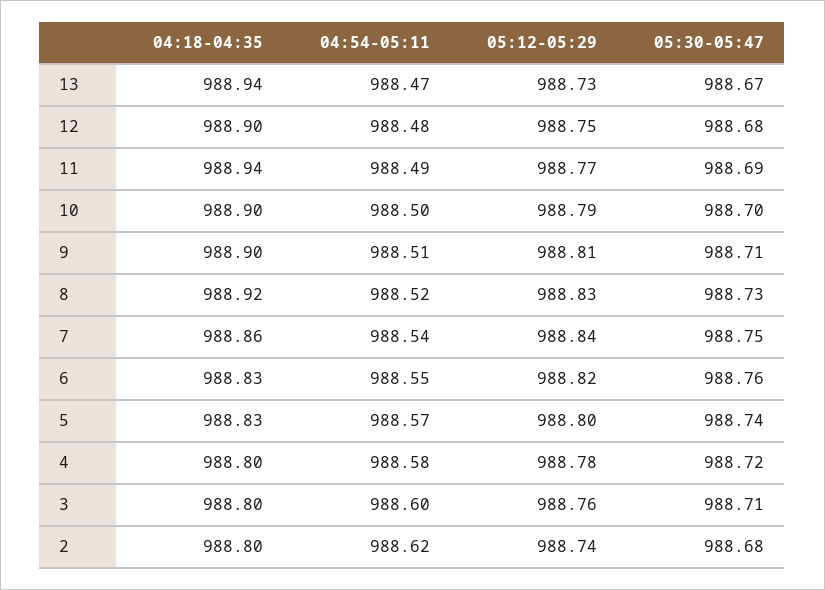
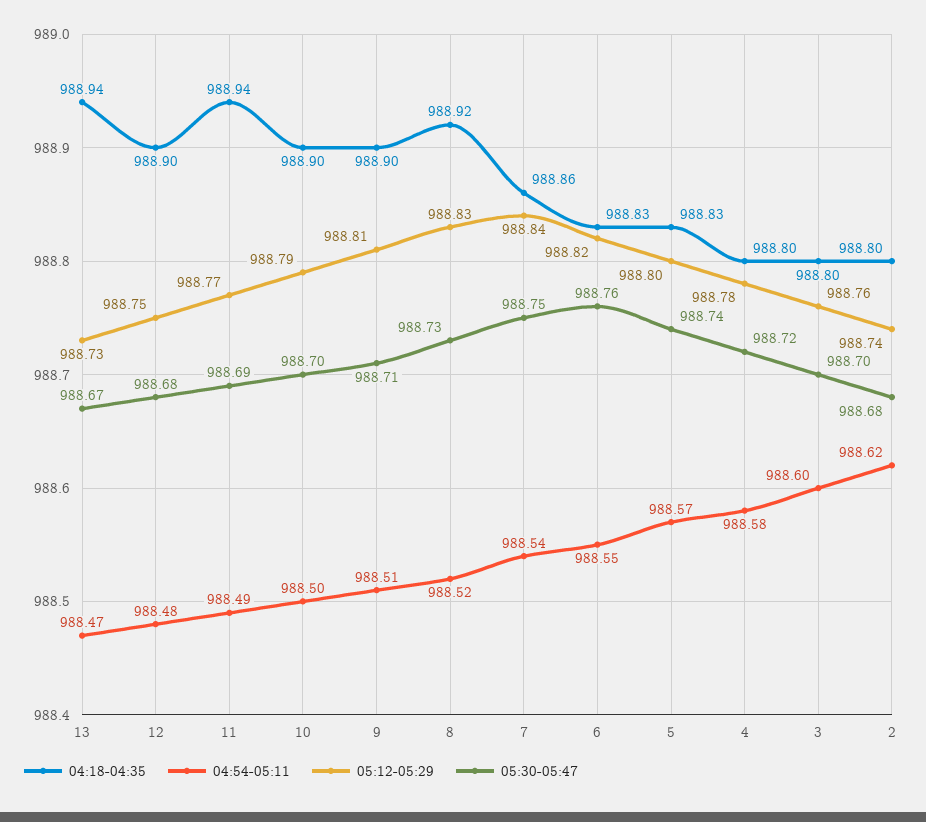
05:30-05:47, 3: 988.71 -> 988.7

